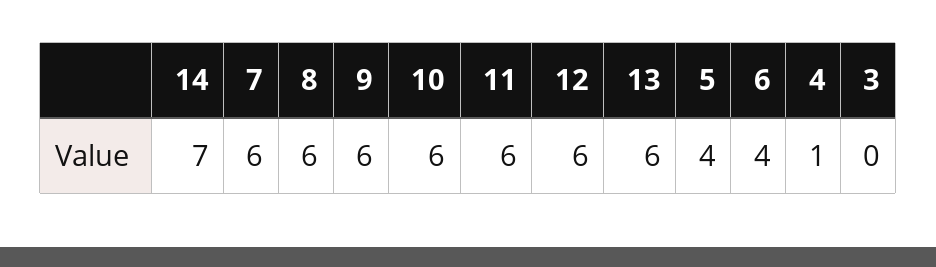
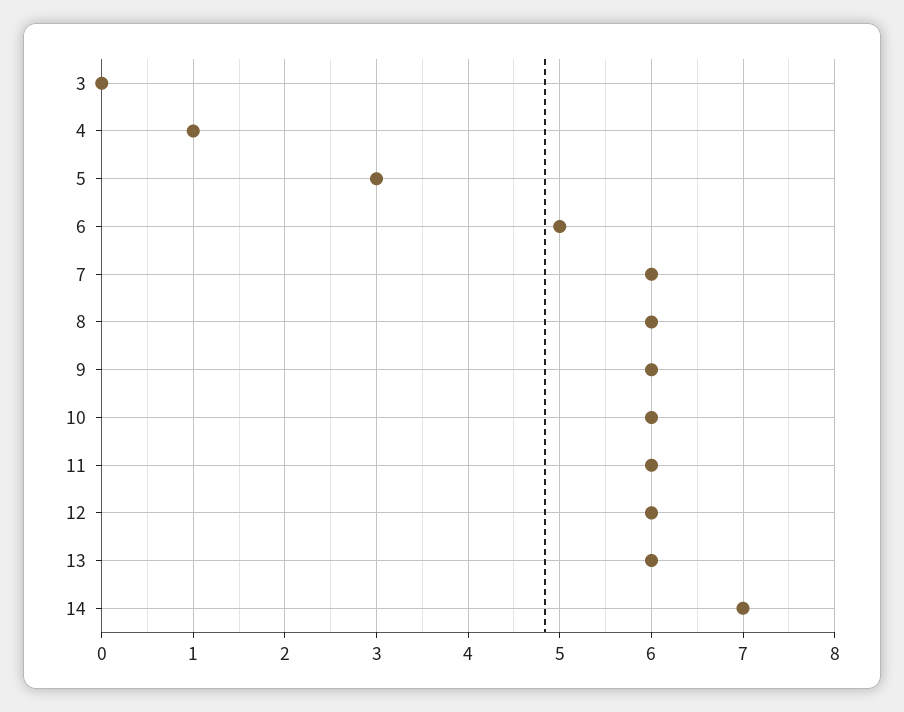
5: 4 -> 3
6: 4 -> 5

